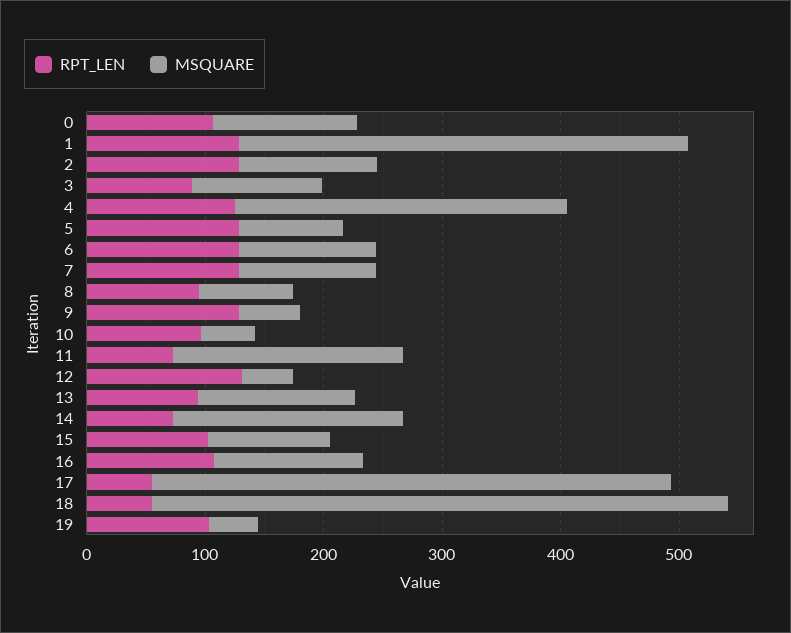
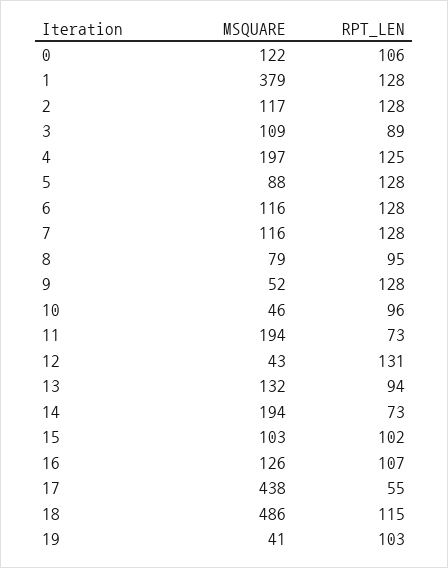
MSQUARE, 4: 280 -> 197
RPT_LEN, 18: 60 -> 115

